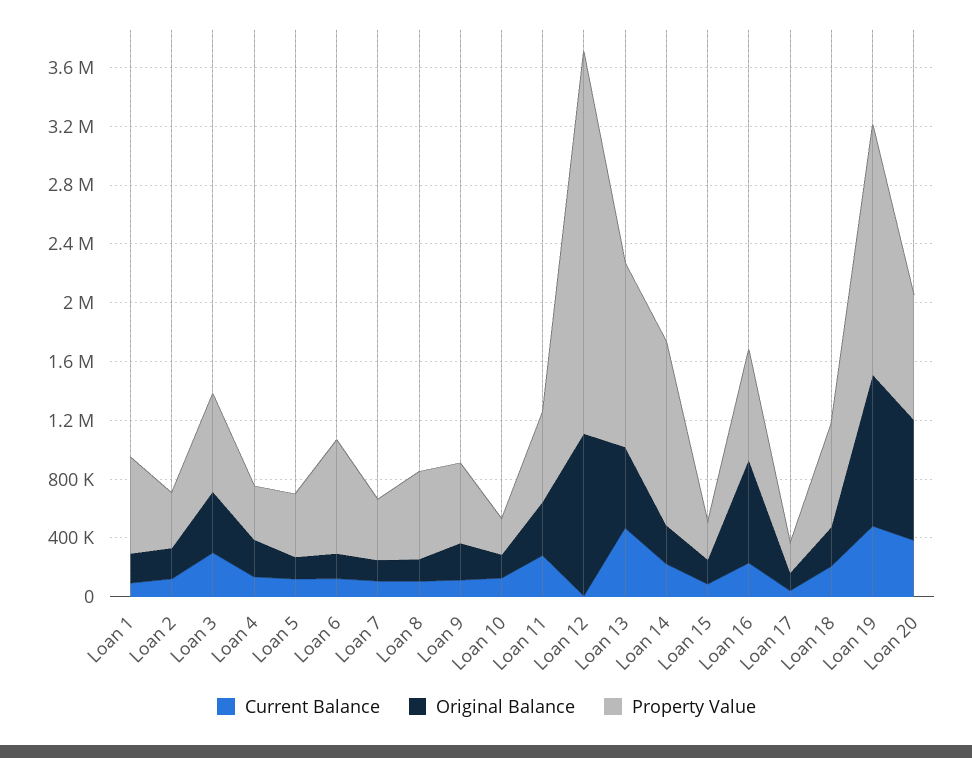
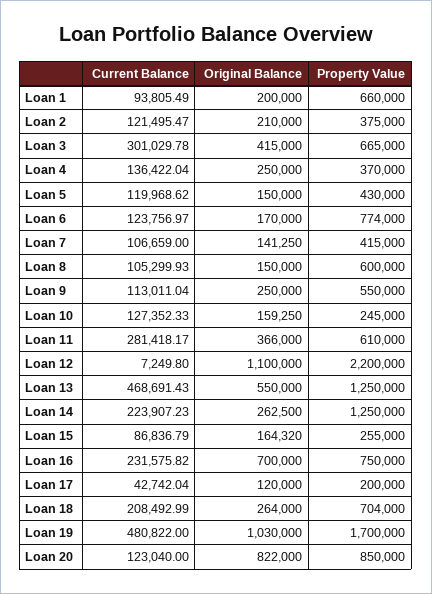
Property Value, Loan 12: 2600000 -> 2200000
Current Balance, Loan 20: 400000 -> 123040

